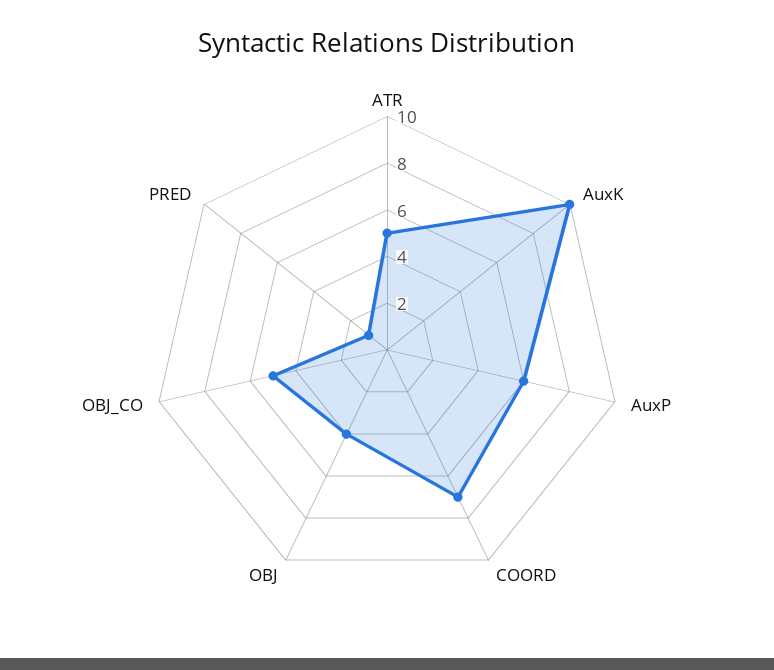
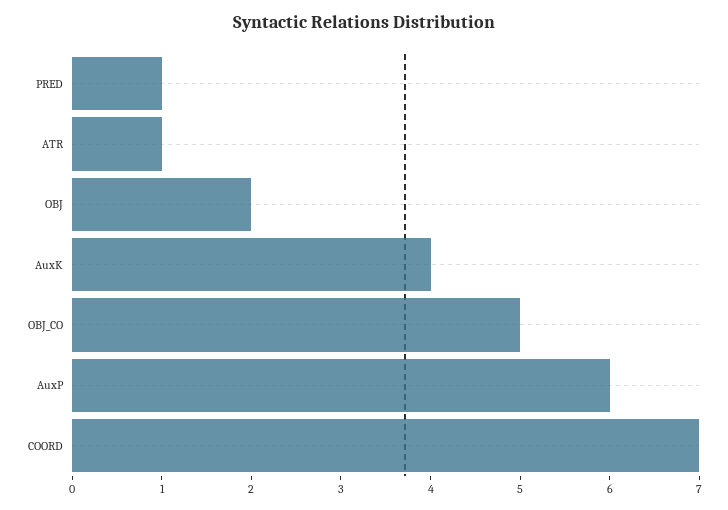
ATR: 5 -> 1
AuxK: 10 -> 4
OBJ: 4 -> 2

